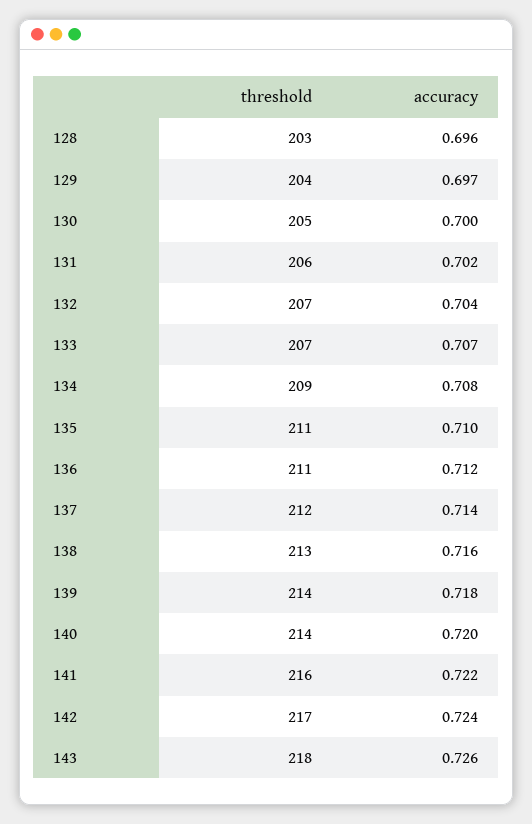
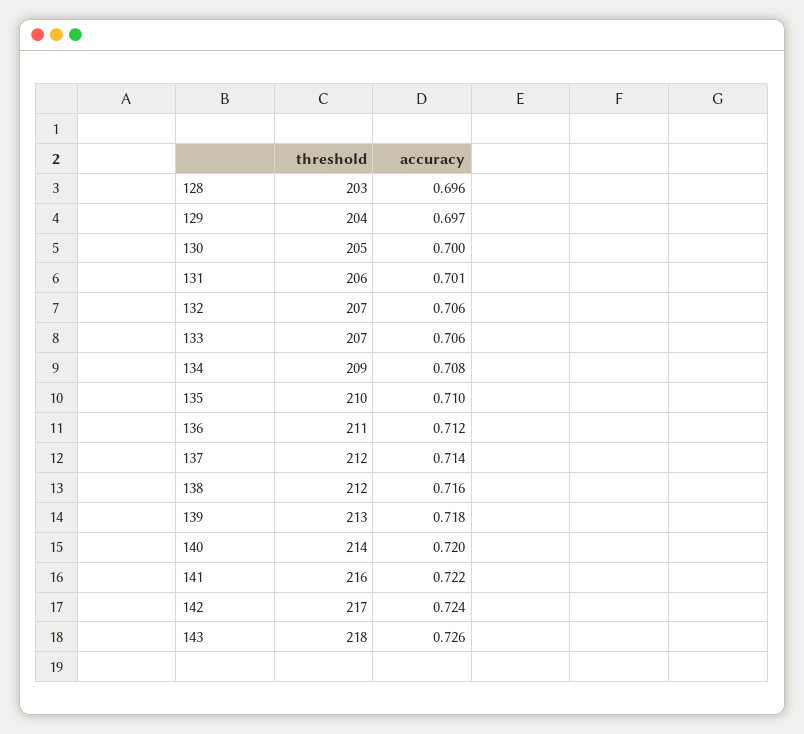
accuracy, 131: 0.702 -> 0.701
accuracy, 132: 0.704 -> 0.706
accuracy, 133: 0.707 -> 0.706
threshold, 135: 211 -> 210
threshold, 138: 213 -> 212
threshold, 139: 214 -> 213

